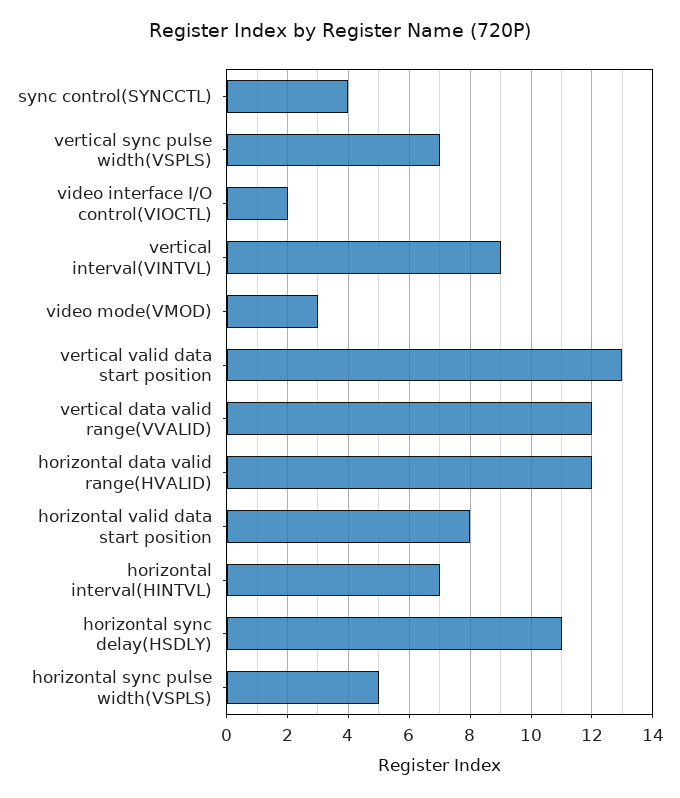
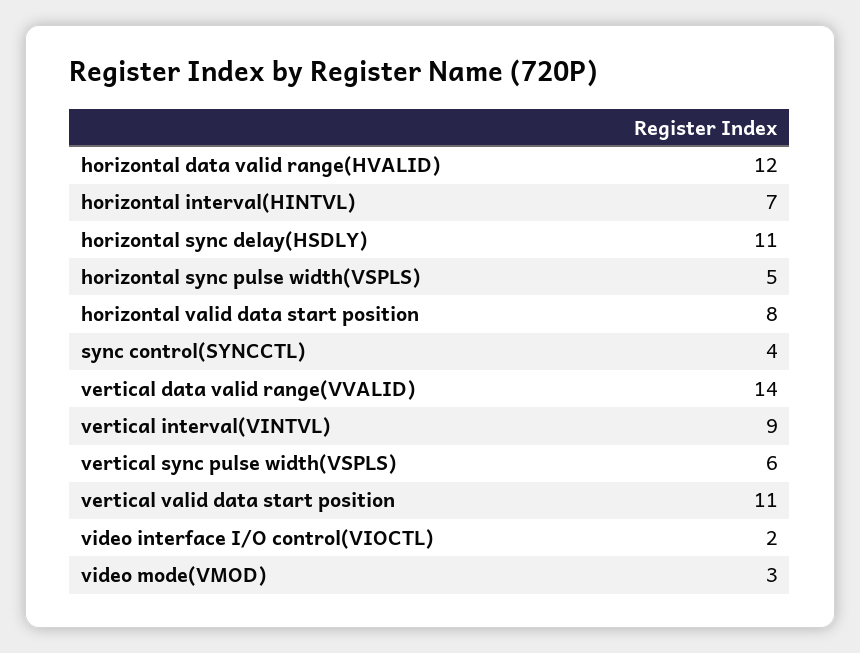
vertical sync pulse width(VSPLS): 7 -> 6
vertical valid data start position: 13 -> 11
vertical data valid range(VVALID): 12 -> 14

